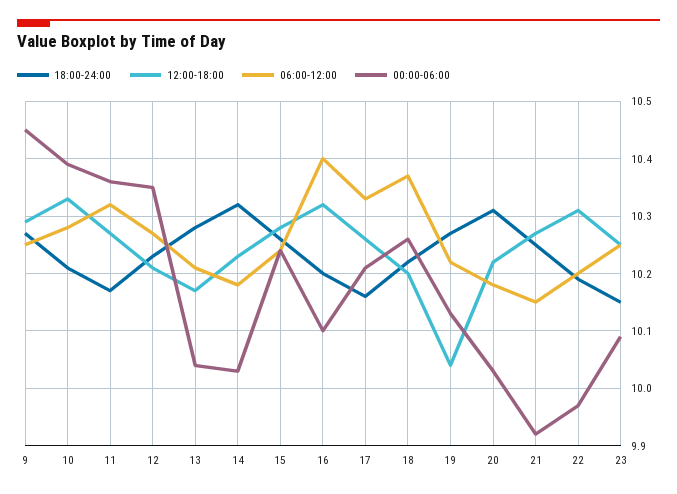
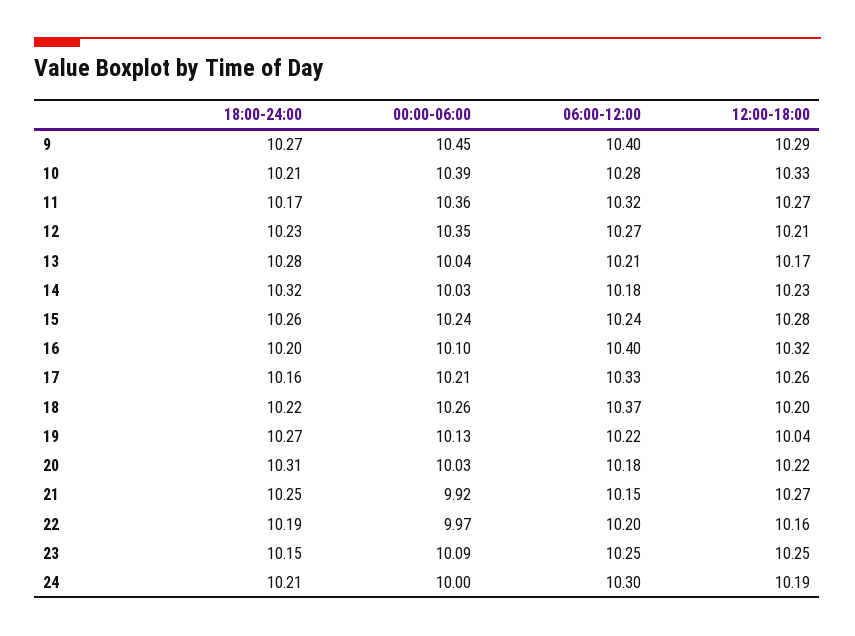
06:00-12:00, 9: 10.25 -> 10.4
12:00-18:00, 22: 10.3 -> 10.16
18:00-24:00, 24: none -> 10.21
00:00-06:00, 24: none -> 10
06:00-12:00, 24: none -> 10.3
12:00-18:00, 24: none -> 10.19

